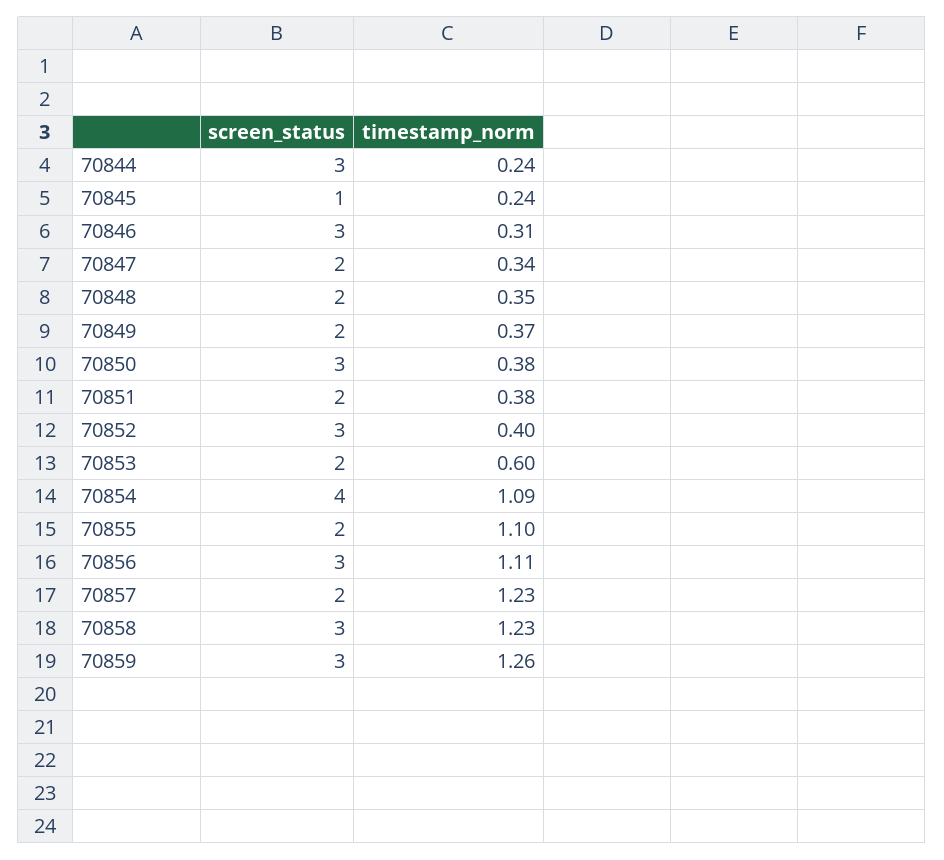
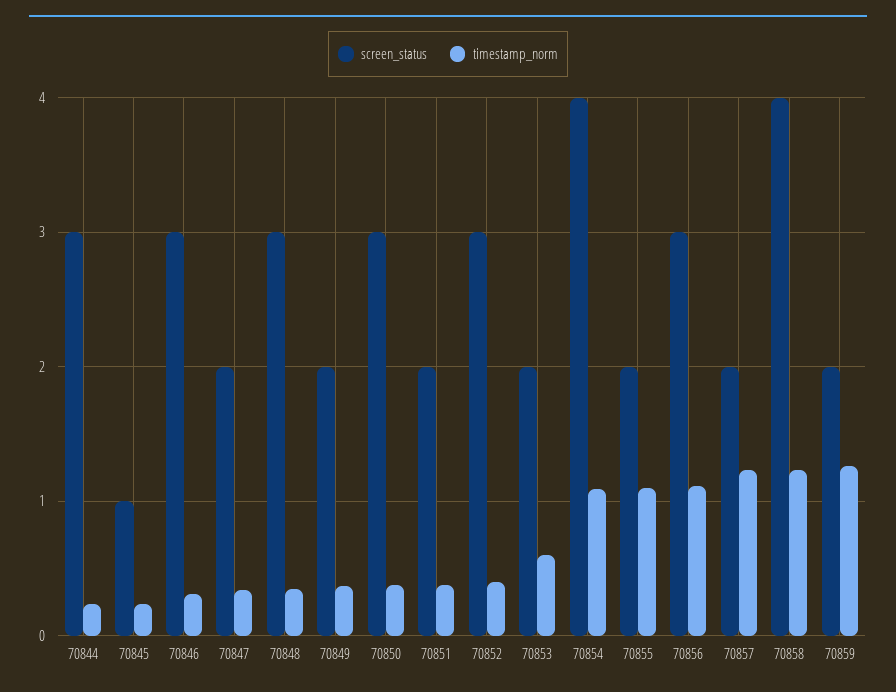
screen_status, 70848: 2 -> 3
screen_status, 70858: 3 -> 4
screen_status, 70859: 3 -> 2

